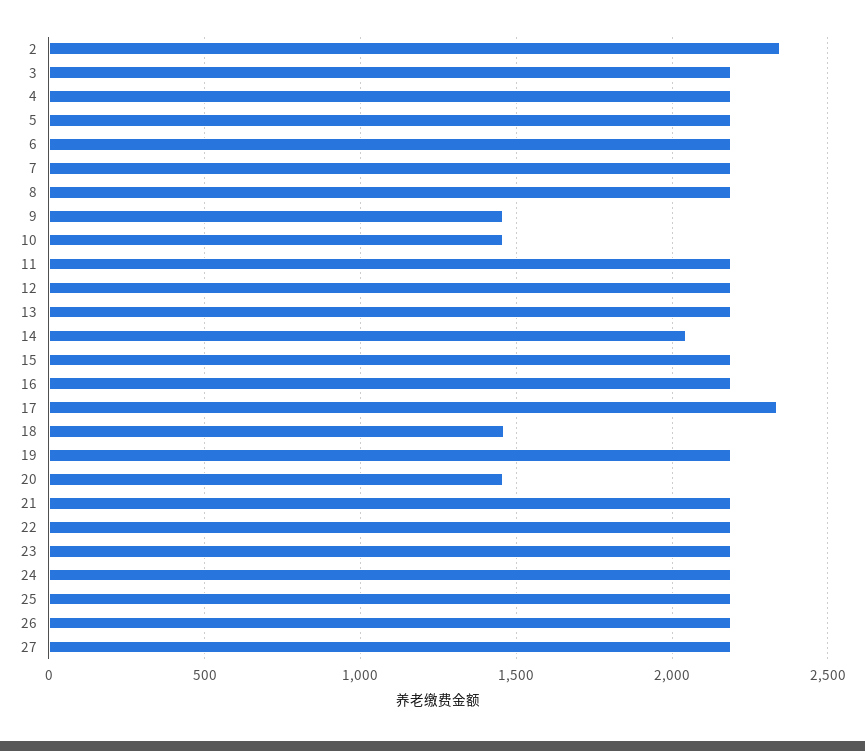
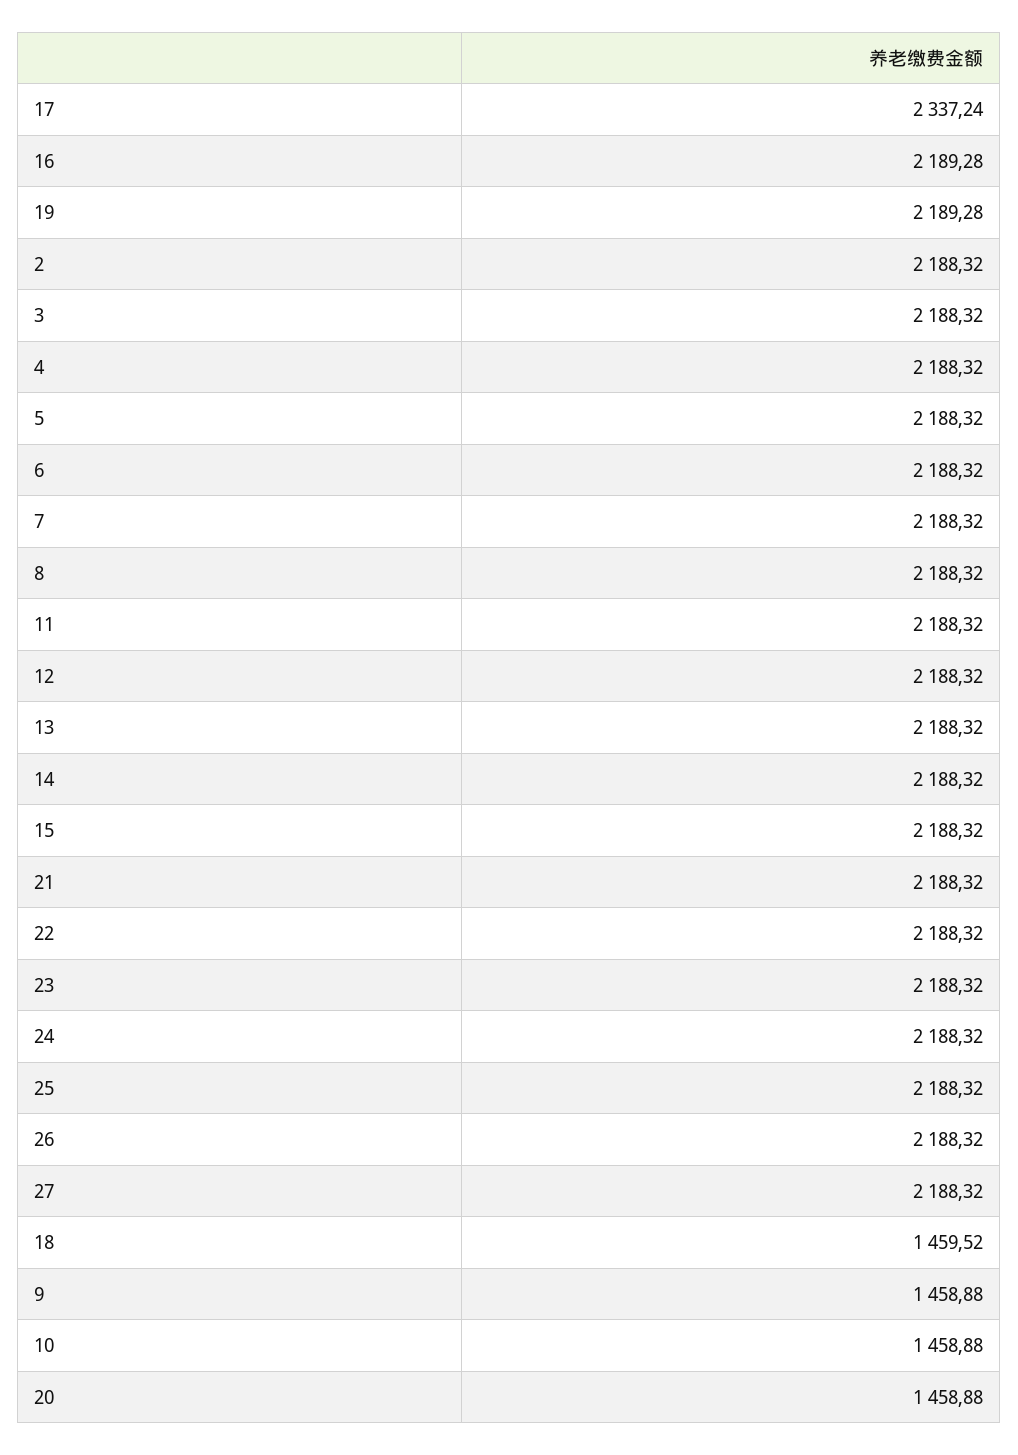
2: 2350 -> 2188.32
14: 2050 -> 2188.32

